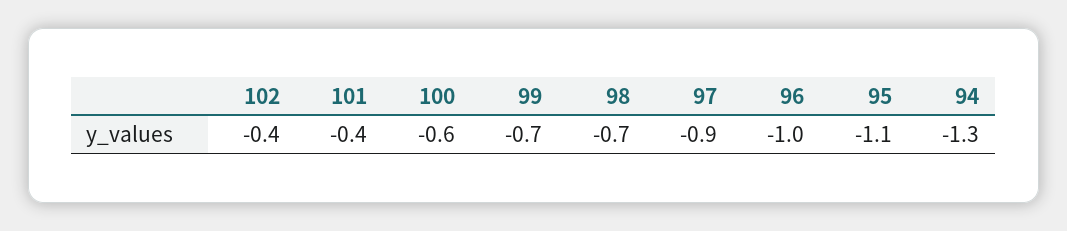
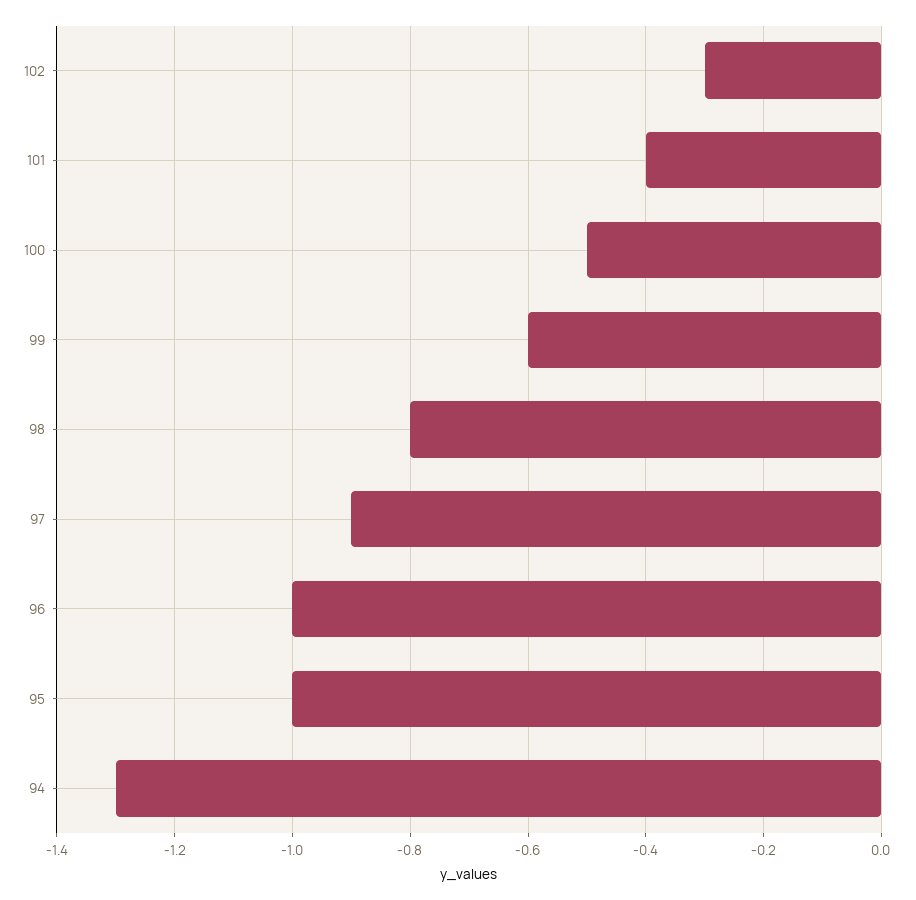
102: -0.4 -> -0.3
100: -0.6 -> -0.5
99: -0.7 -> -0.6
98: -0.7 -> -0.8
95: -1.1 -> -1

